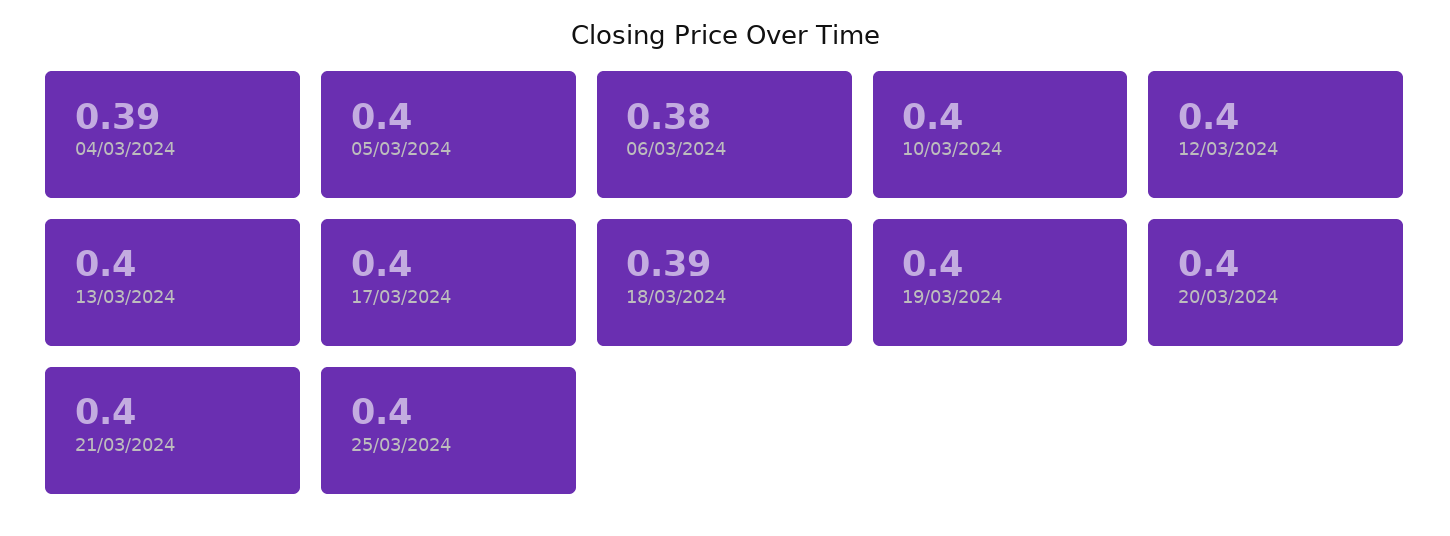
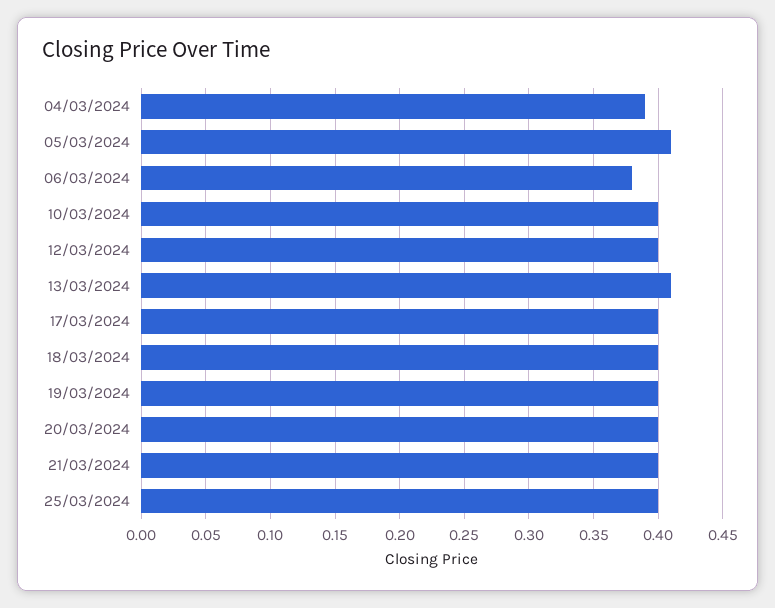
05/03/2024: 0.4 -> 0.41
13/03/2024: 0.4 -> 0.41
18/03/2024: 0.39 -> 0.4

